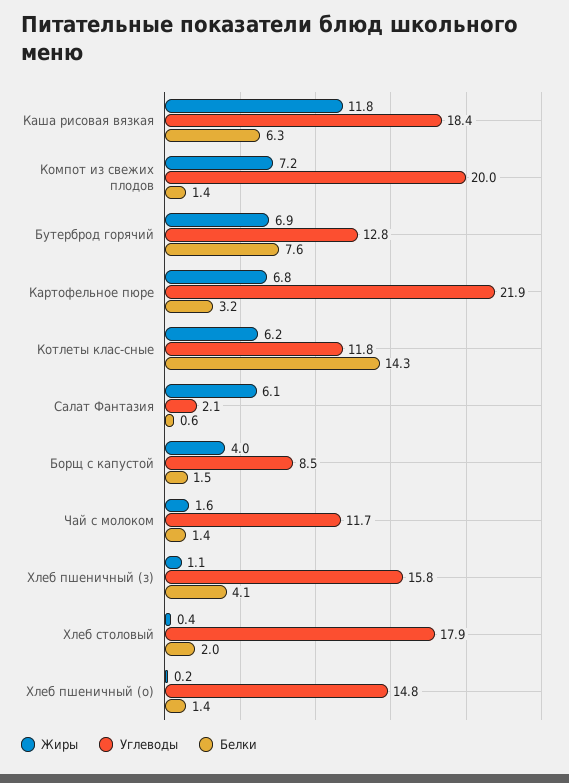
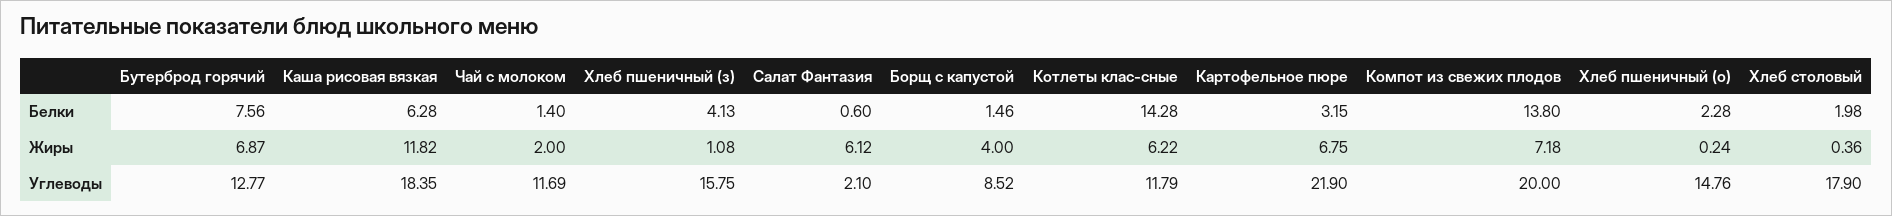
Белки, Компот из свежих плодов: 1.4 -> 13.8
Жиры, Чай с молоком: 1.6 -> 2
Белки, Хлеб пшеничный (о): 1.4 -> 2.28

